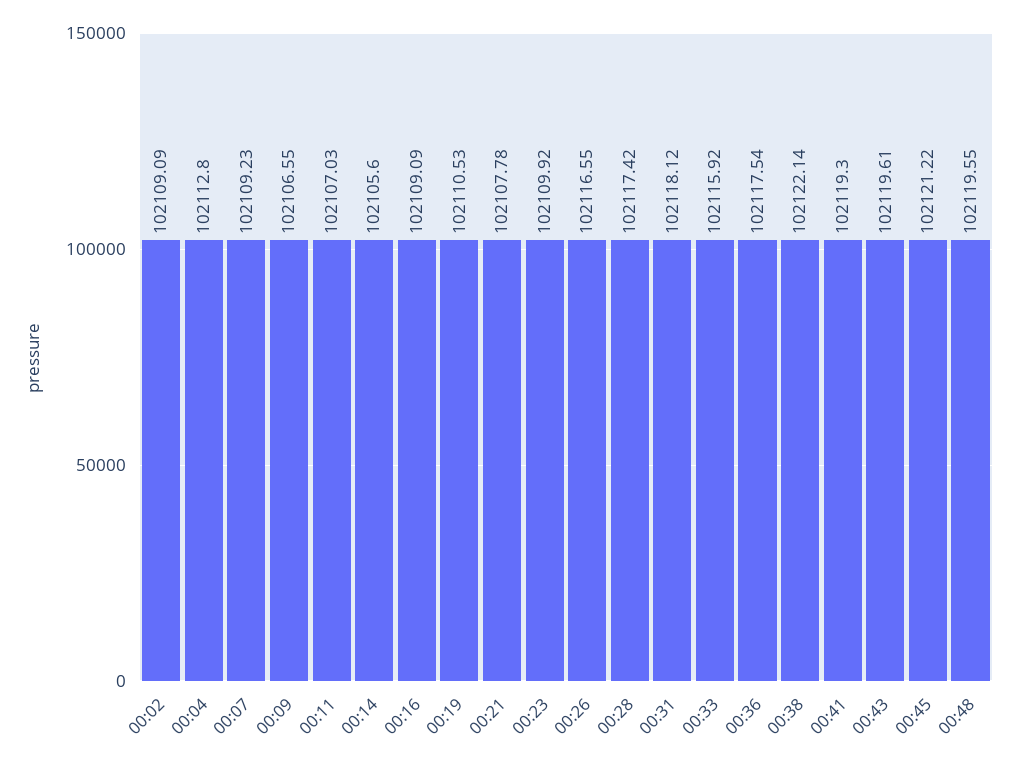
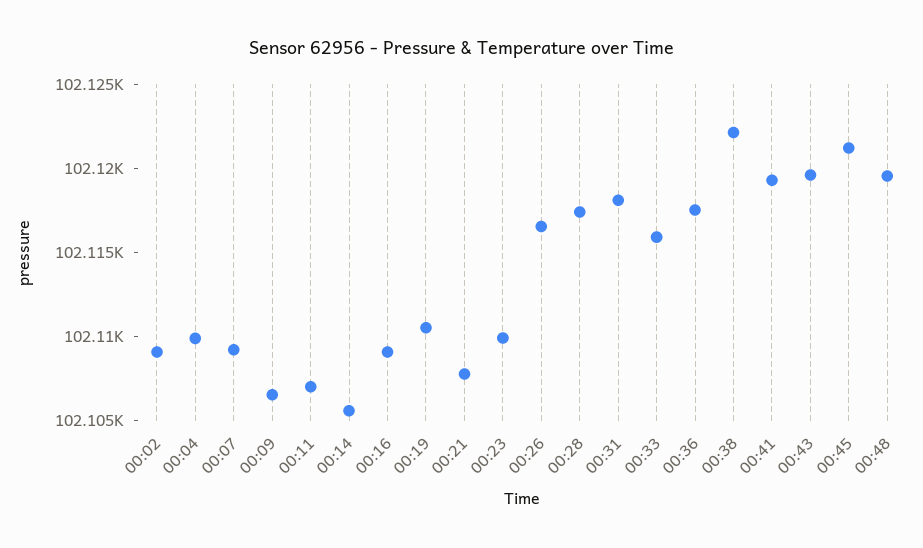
00:04: 102112.8 -> 102110

